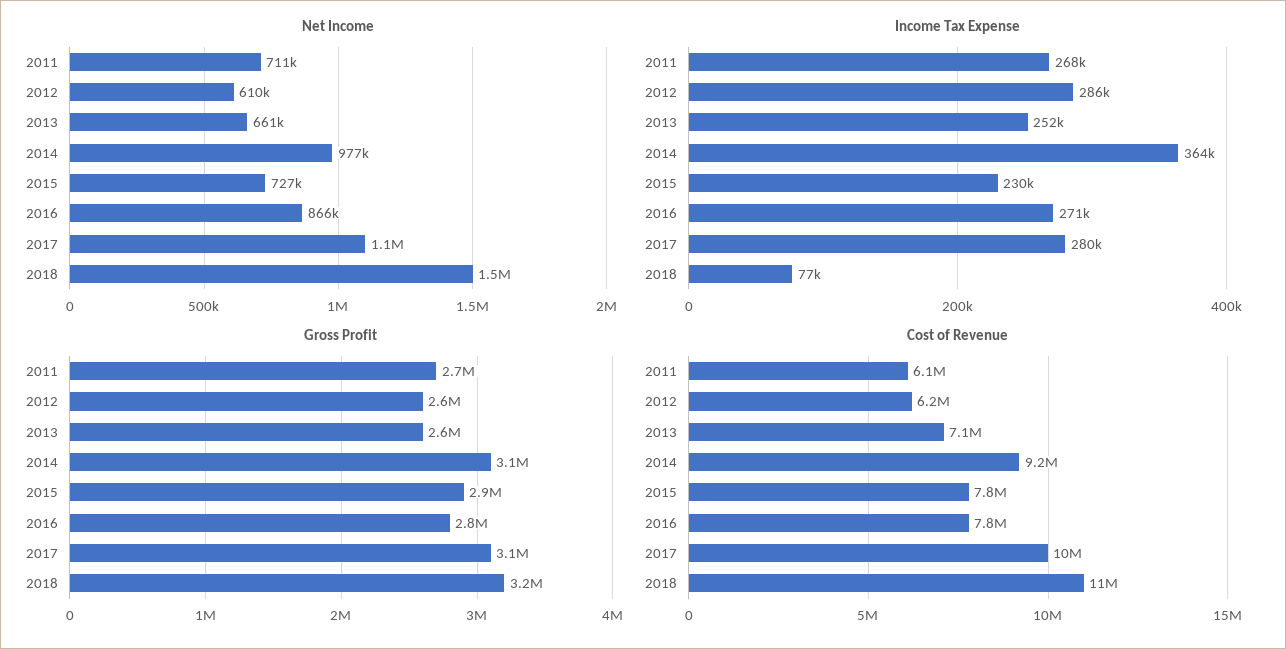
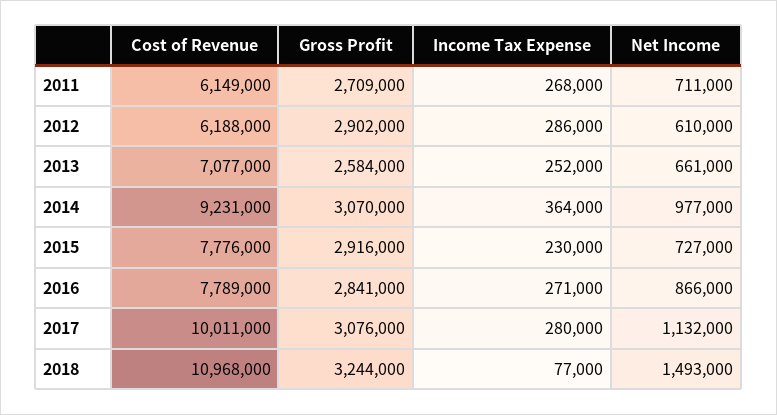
Gross Profit, 2012: 2600000 -> 2902000

